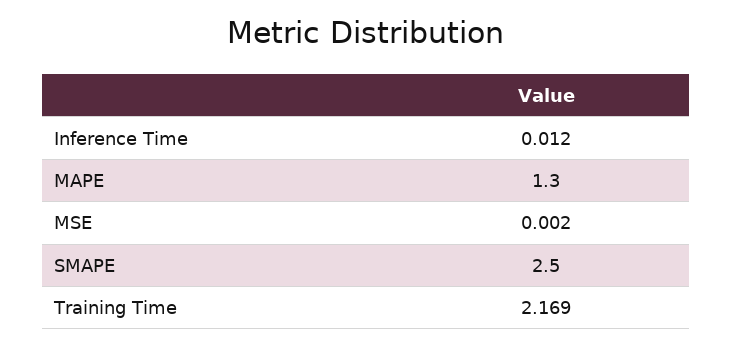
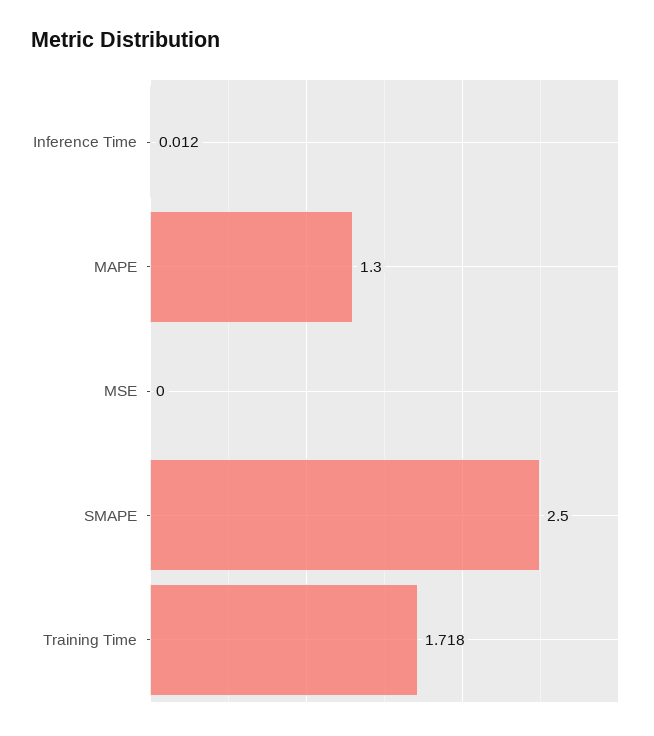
MSE: 0.002 -> 0
Training Time: 2.169 -> 1.718

